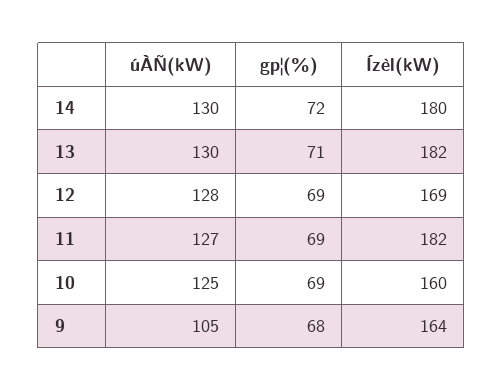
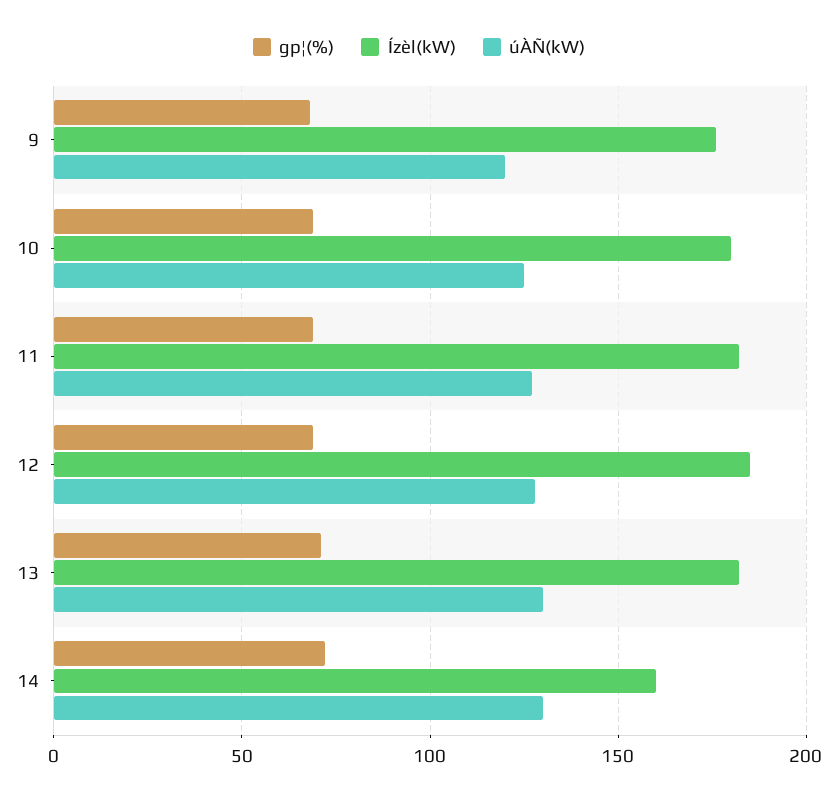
Ízèl(kW), 14: 180 -> 160
Ízèl(kW), 12: 169 -> 185
Ízèl(kW), 10: 160 -> 180
úÀÑ(kW), 9: 105 -> 120
Ízèl(kW), 9: 164 -> 175

